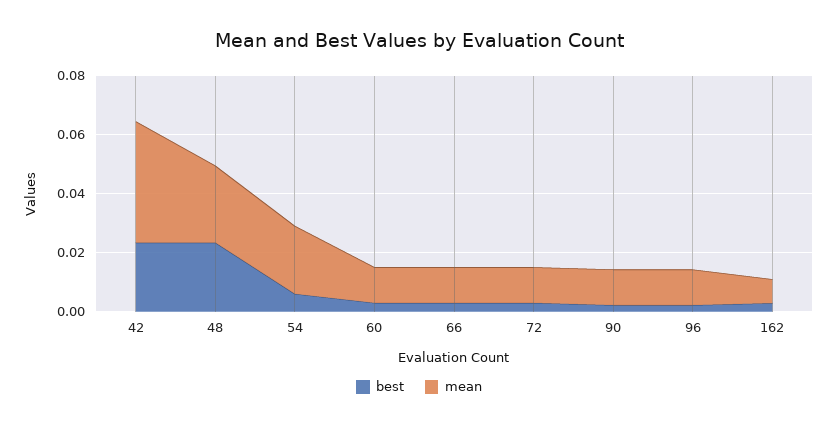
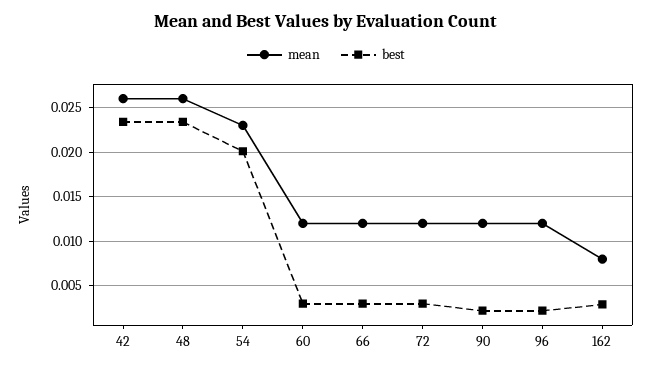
mean, 42: 0.04 -> 0.026
best, 54: 0.005 -> 0.02

